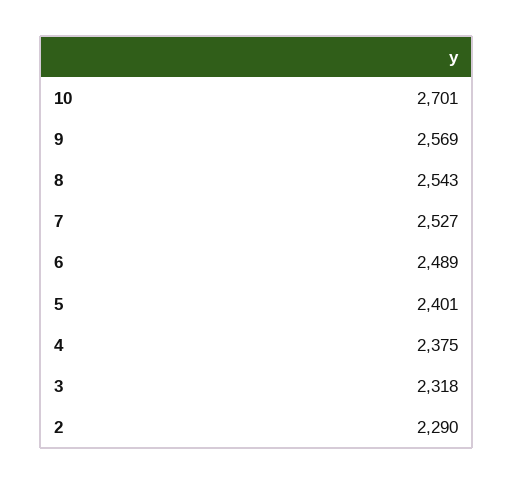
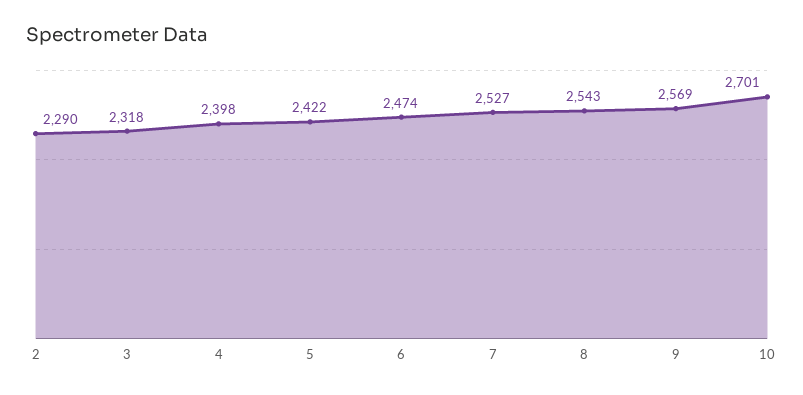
6: 2489 -> 2474
5: 2401 -> 2422
4: 2375 -> 2398

